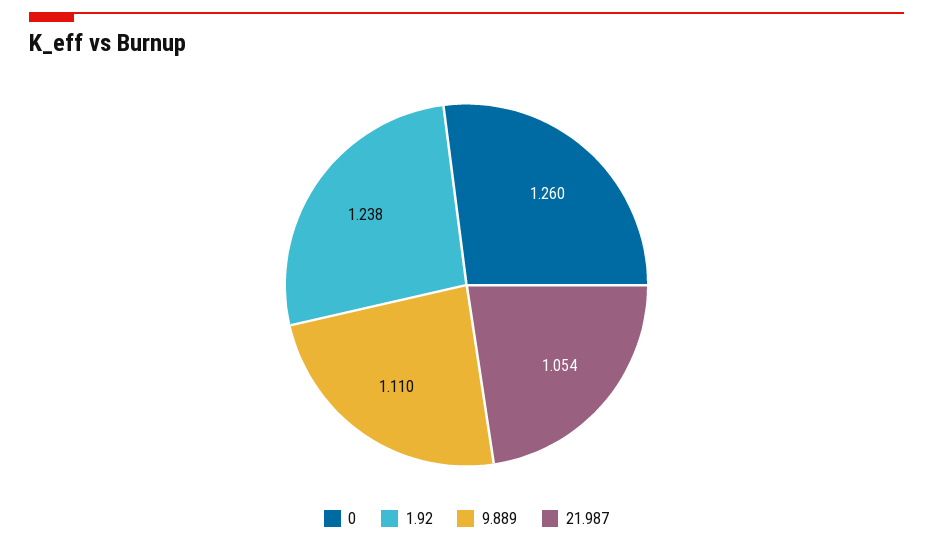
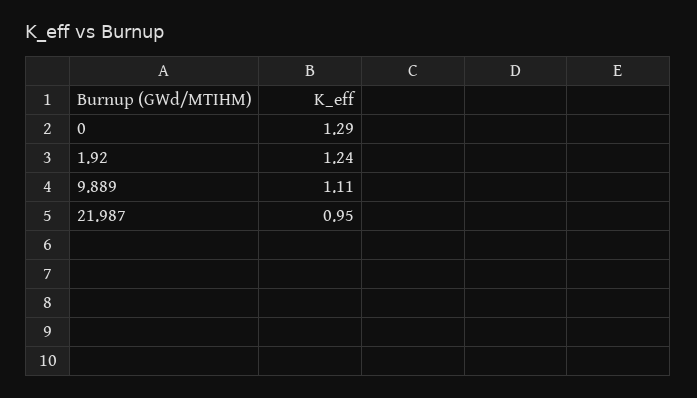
0: 1.26 -> 1.29
21.987: 1.054 -> 0.95

